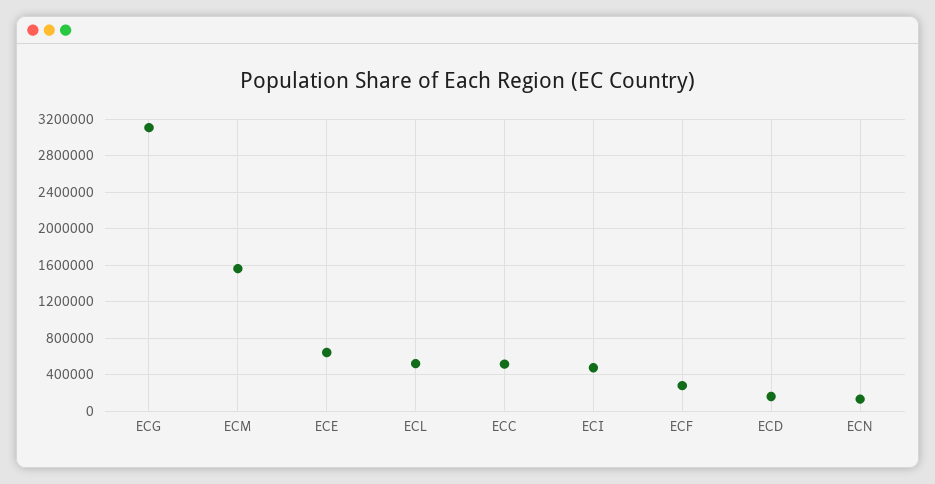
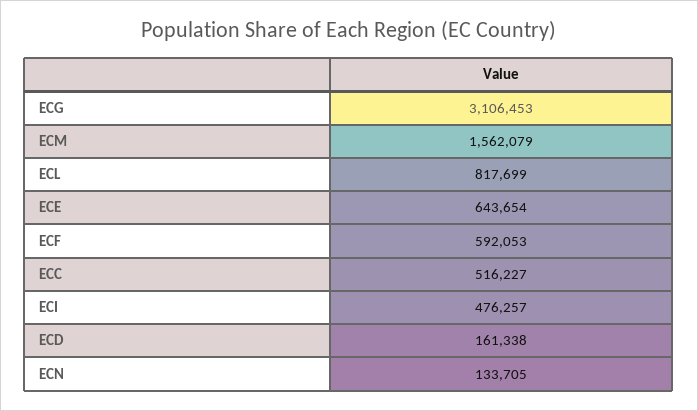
ECL: 500000 -> 817699
ECF: 300000 -> 592053

